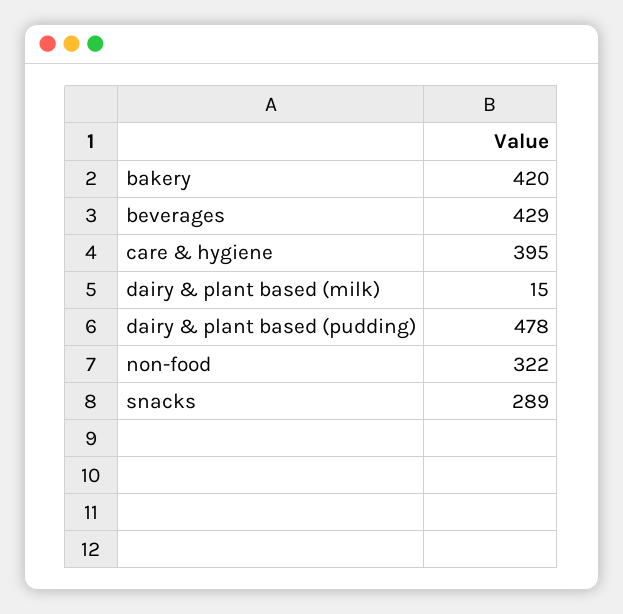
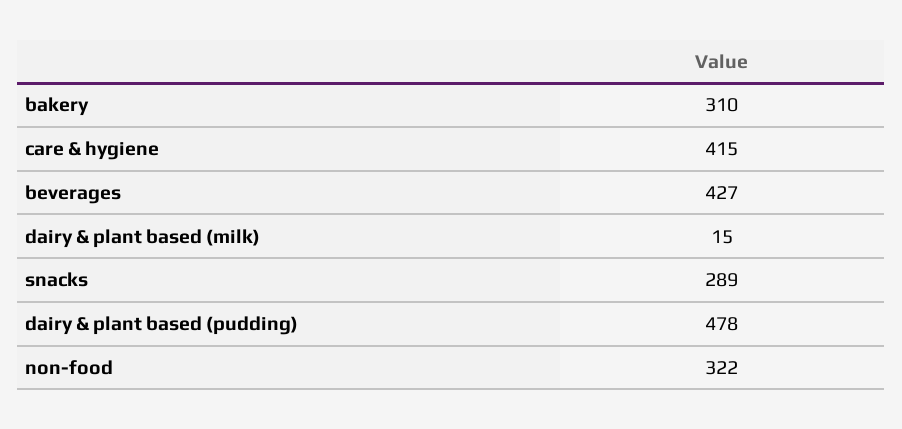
bakery: 420 -> 310
beverages: 429 -> 427
care & hygiene: 395 -> 415

